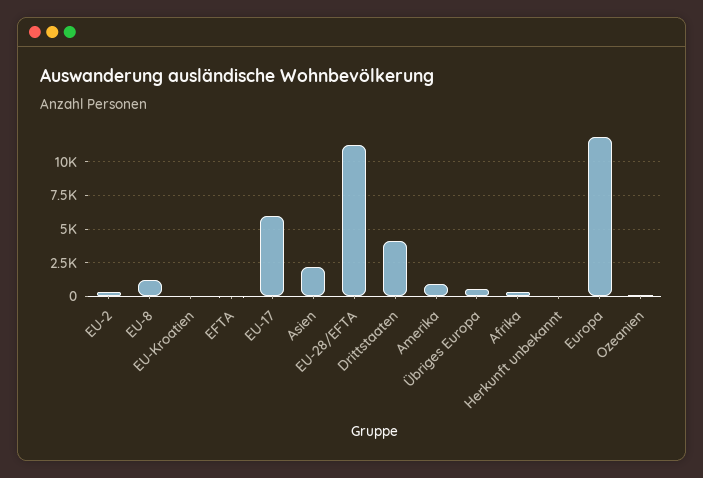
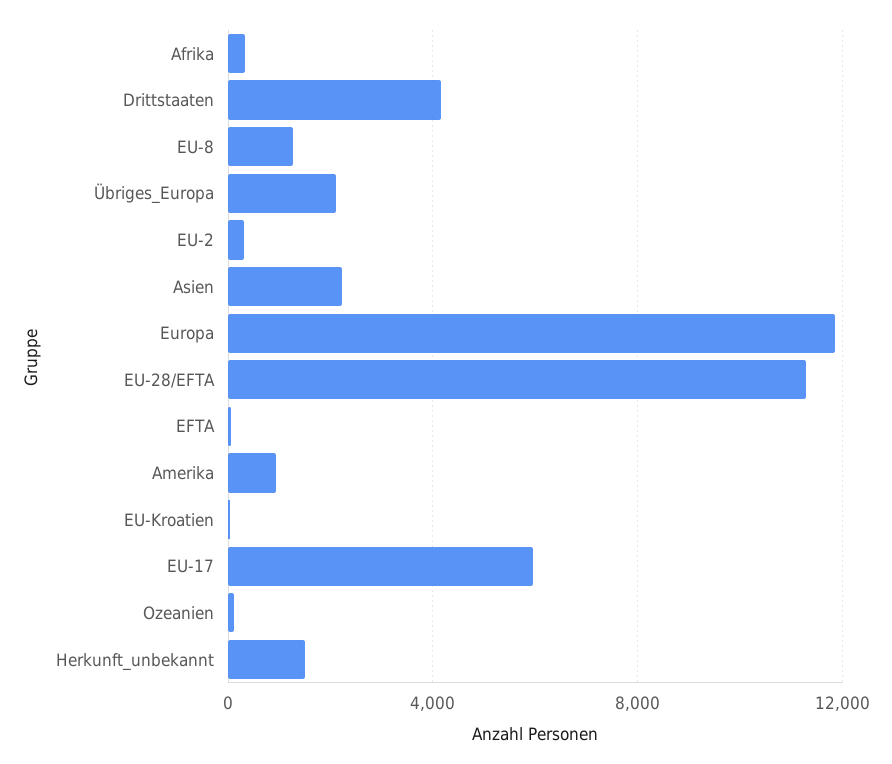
Übriges Europa: 500 -> 2000
Herkunft unbekannt: 0 -> 1500

